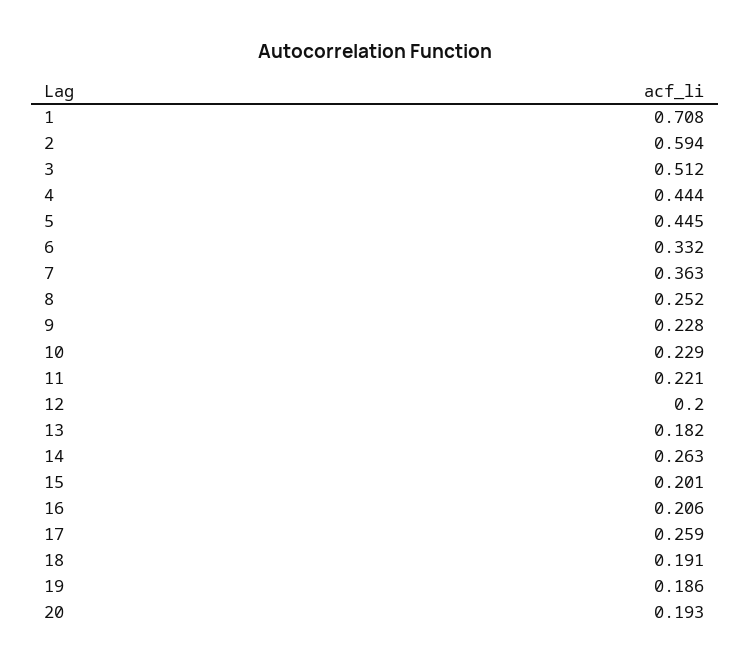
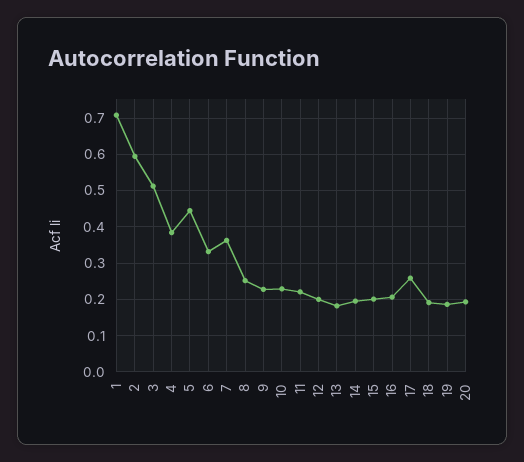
4: 0.444 -> 0.38
14: 0.263 -> 0.2

